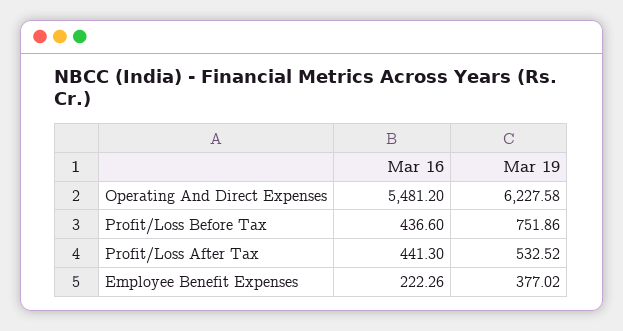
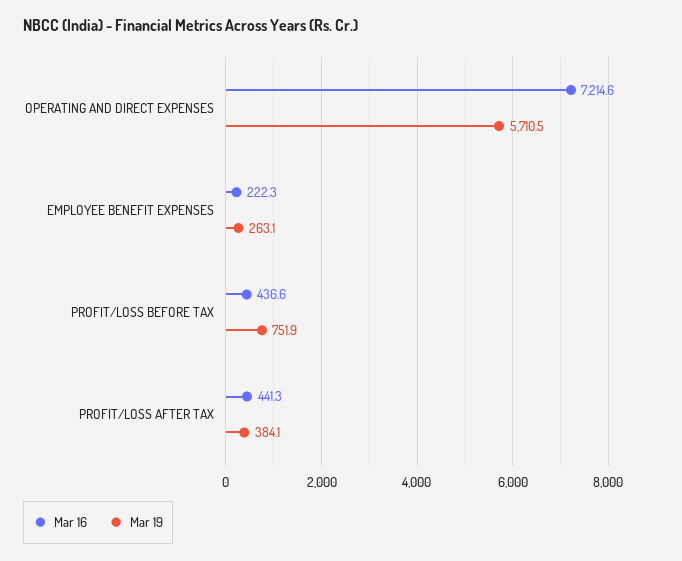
Mar 16, Operating And Direct Expenses: 5481.2 -> 7214.6
Mar 19, Operating And Direct Expenses: 6227.58 -> 5710.5
Mar 19, Profit/Loss After Tax: 532.52 -> 384.1
Mar 19, Employee Benefit Expenses: 377.02 -> 263.1

